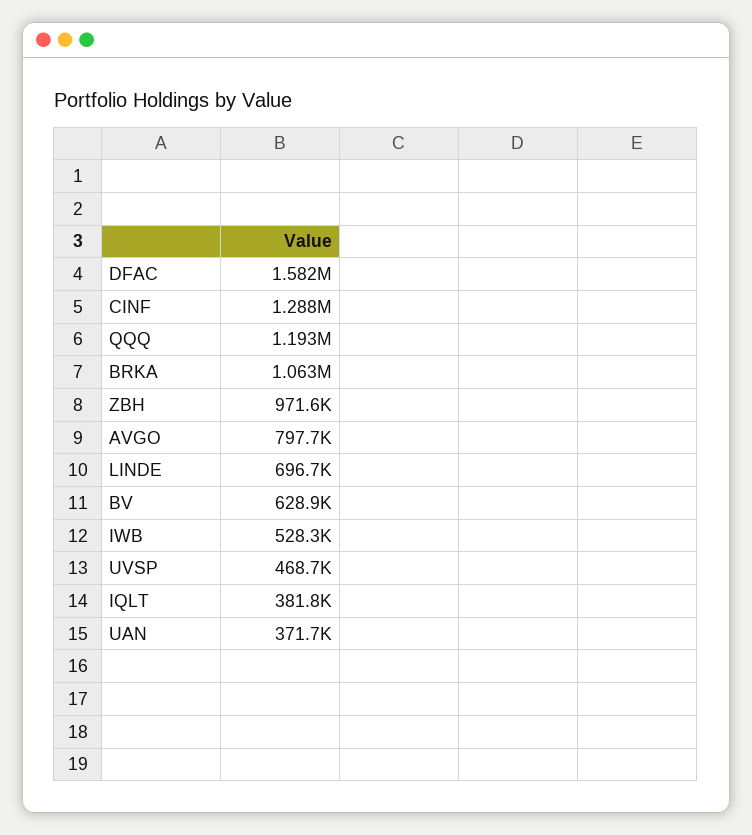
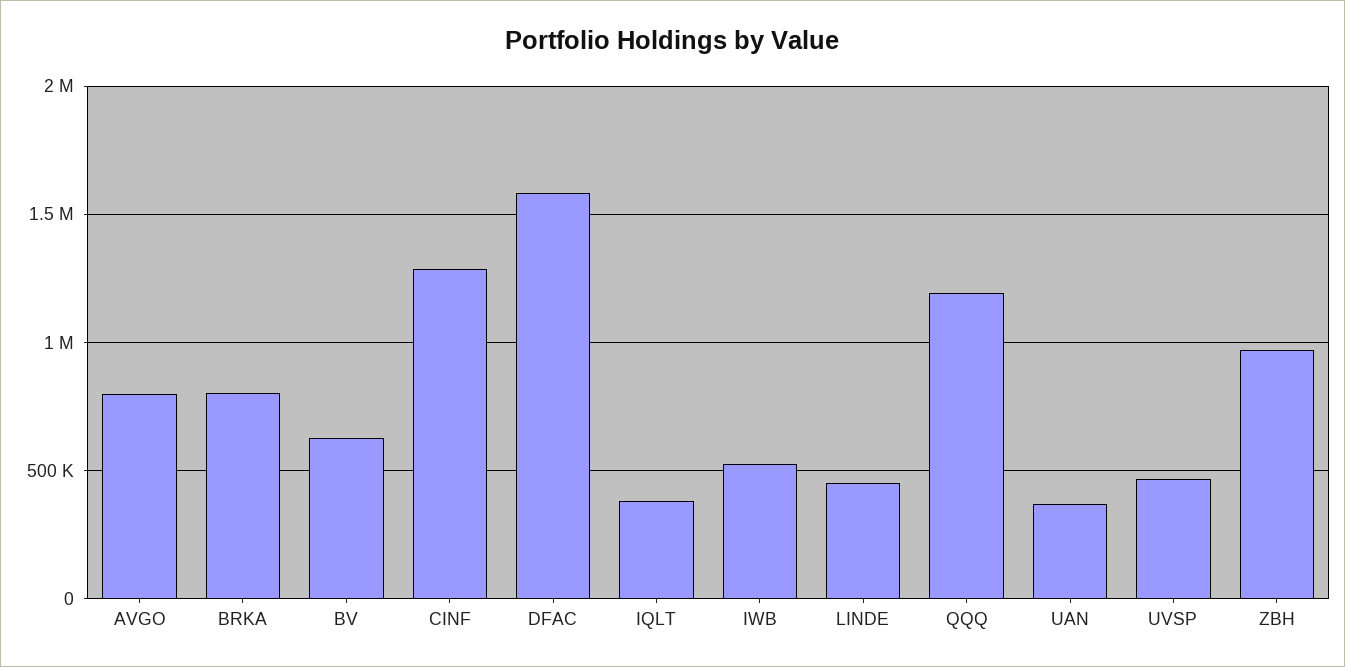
BRKA: 1063000 -> 800000
LINDE: 696700 -> 450000

